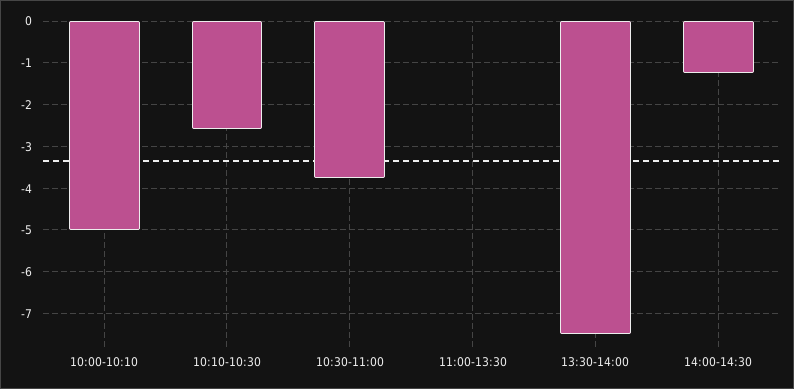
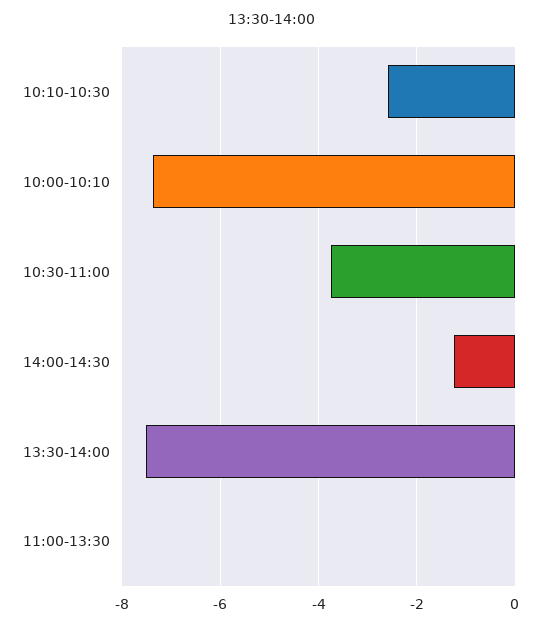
10:00-10:10: -5 -> -7.4

